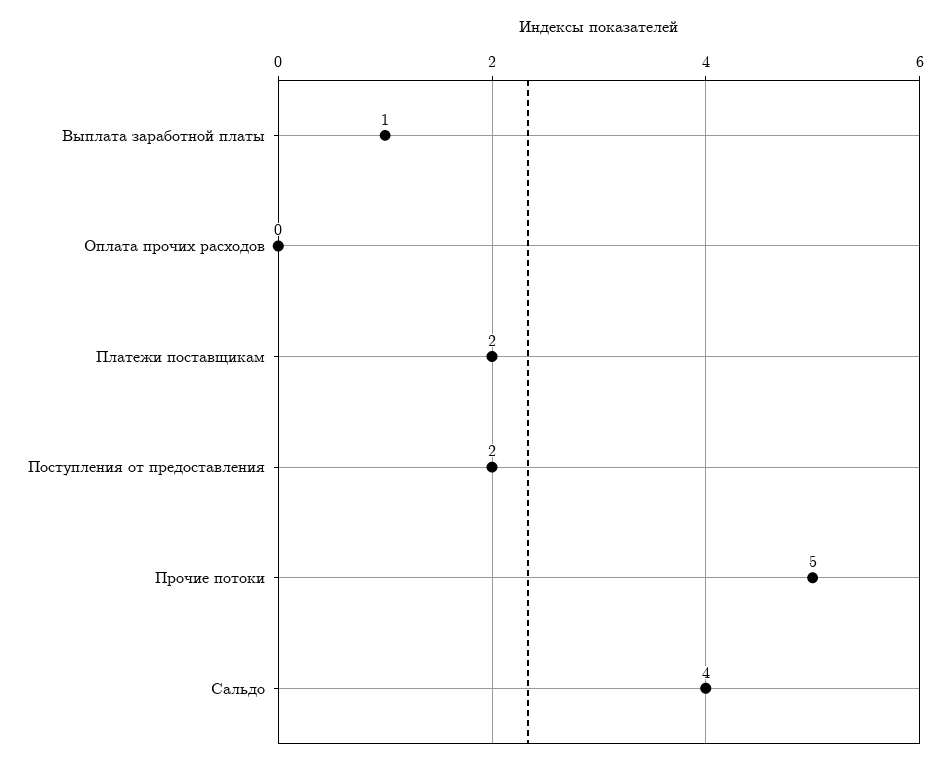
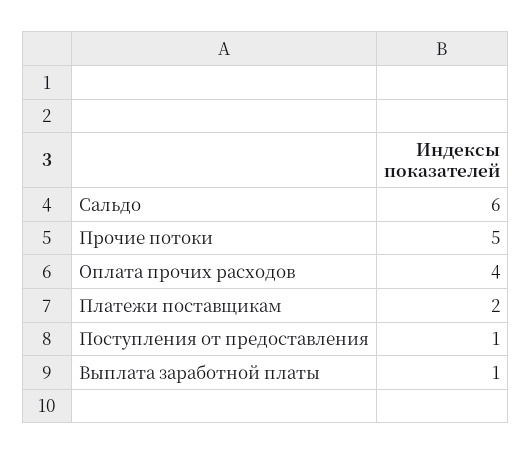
Оплата прочих расходов: 0 -> 4
Поступления от предоставления: 2 -> 1
Сальдо: 4 -> 6

